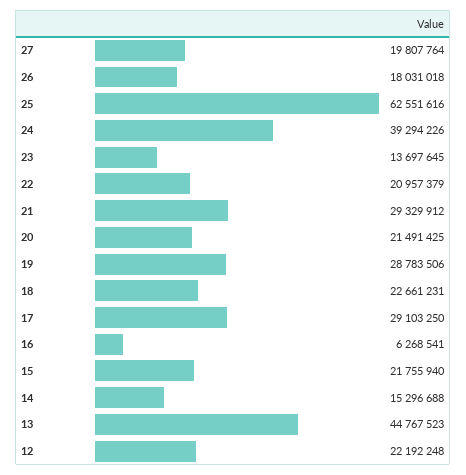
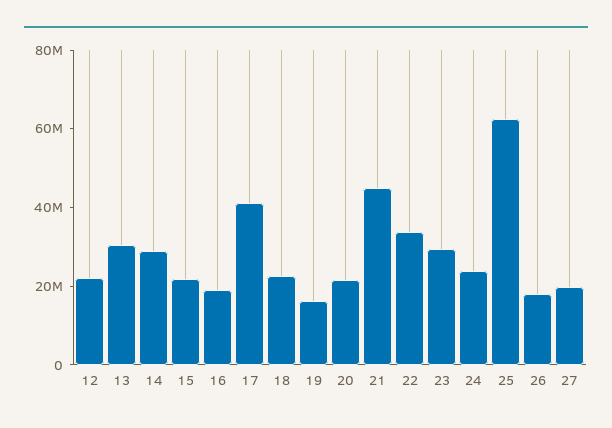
24: 39294226 -> 25000000
23: 13697645 -> 30000000
22: 20957379 -> 35000000
21: 29329912 -> 45000000
19: 28783506 -> 15000000
17: 29103250 -> 40000000
16: 6268541 -> 20000000
14: 15296688 -> 30000000
13: 44767523 -> 30000000

